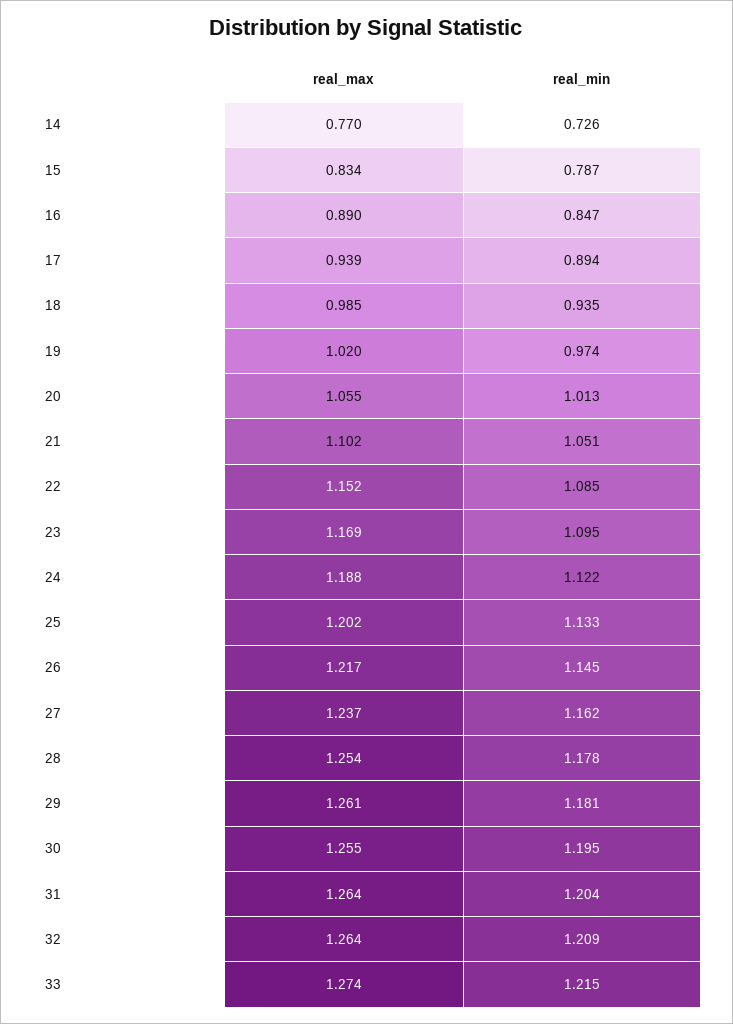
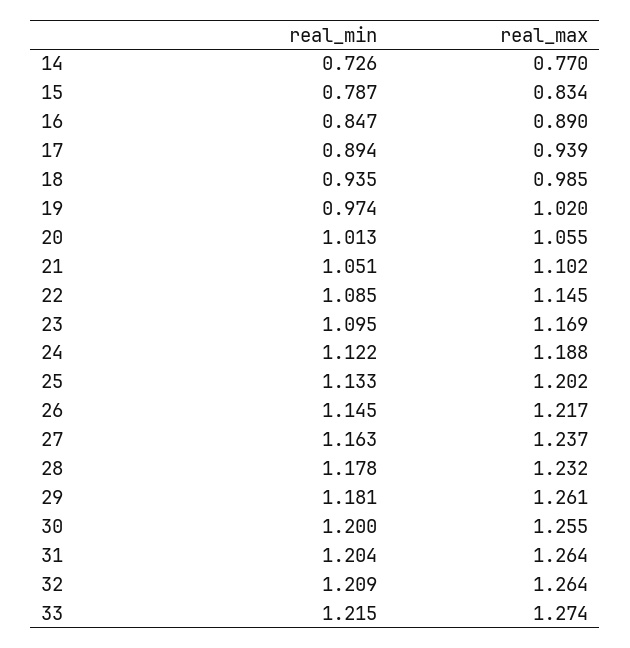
real_max, 22: 1.152 -> 1.145
real_min, 27: 1.162 -> 1.163
real_max, 28: 1.254 -> 1.232
real_min, 30: 1.195 -> 1.2

